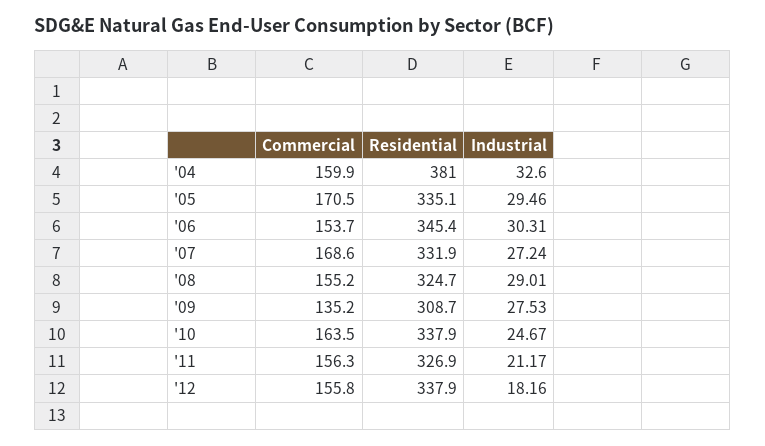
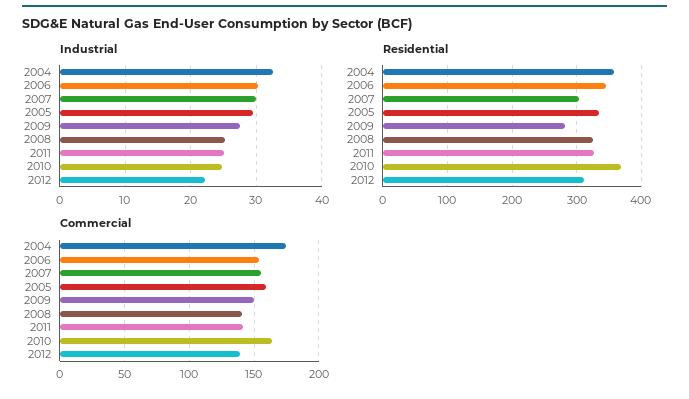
Commercial, '04: 159.9 -> 175
Residential, '04: 381 -> 360
Commercial, '05: 170.5 -> 160
Commercial, '07: 168.6 -> 155
Residential, '07: 331.9 -> 300
Industrial, '07: 27.24 -> 30
Commercial, '08: 155.2 -> 140
Industrial, '08: 29.01 -> 25
Commercial, '09: 135.2 -> 150
Residential, '09: 308.7 -> 280
Residential, '10: 337.9 -> 370
Commercial, '11: 156.3 -> 140
Industrial, '11: 21.17 -> 25
Commercial, '12: 155.8 -> 140
Residential, '12: 337.9 -> 310
Industrial, '12: 18.16 -> 22

